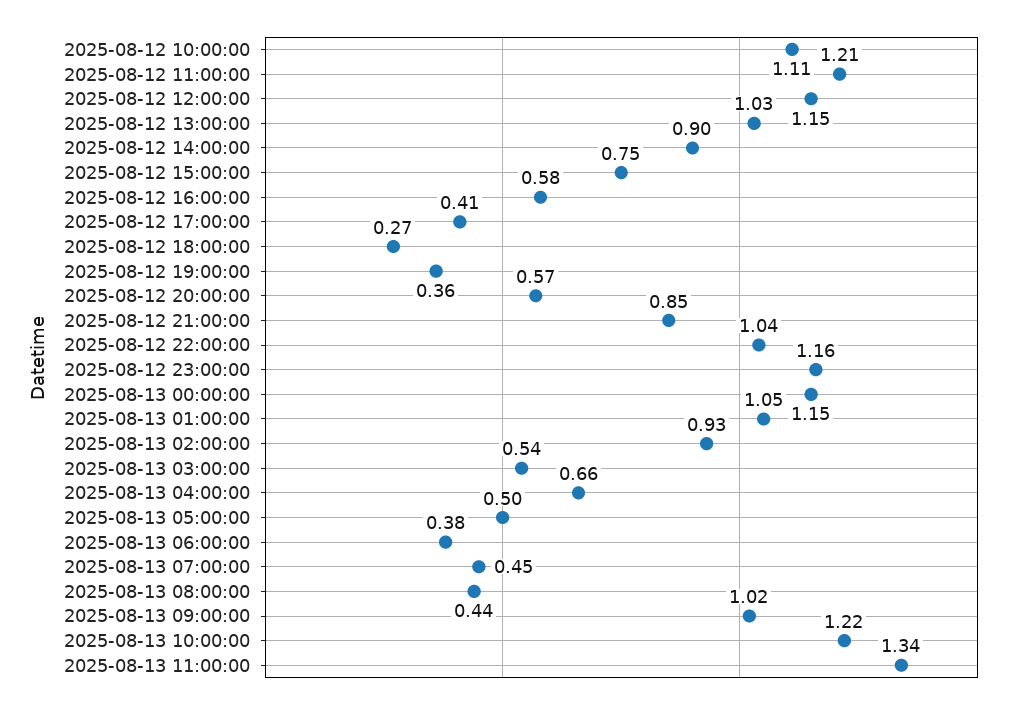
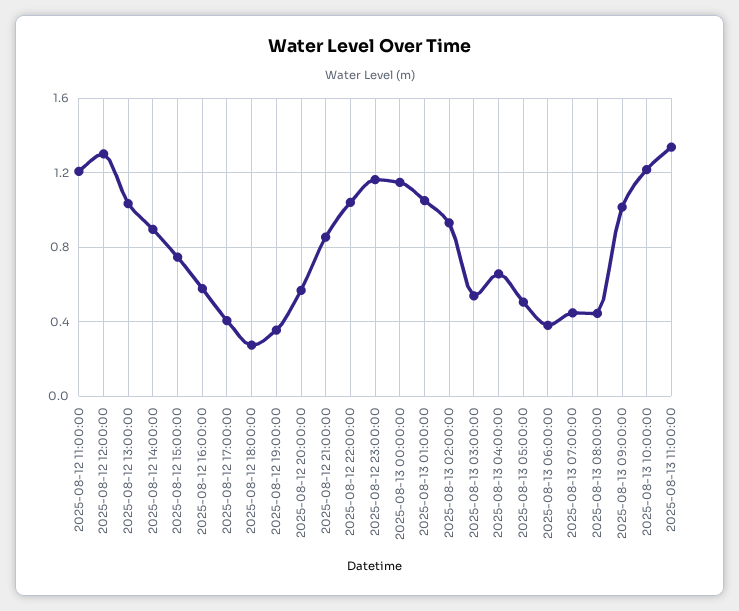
2025-08-12 10:00:00: 1.11 -> none
2025-08-12 12:00:00: 1.15 -> 1.3

